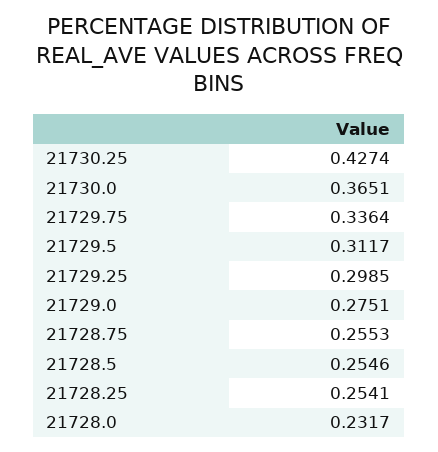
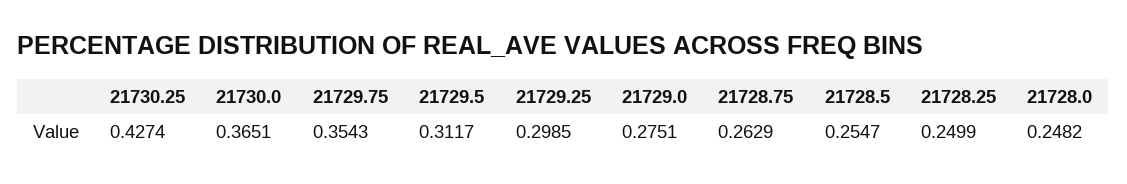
21729.75: 0.3364 -> 0.3543
21728.75: 0.2553 -> 0.2629
21728.5: 0.2546 -> 0.2547
21728.25: 0.2541 -> 0.2499
21728.0: 0.2317 -> 0.2482

